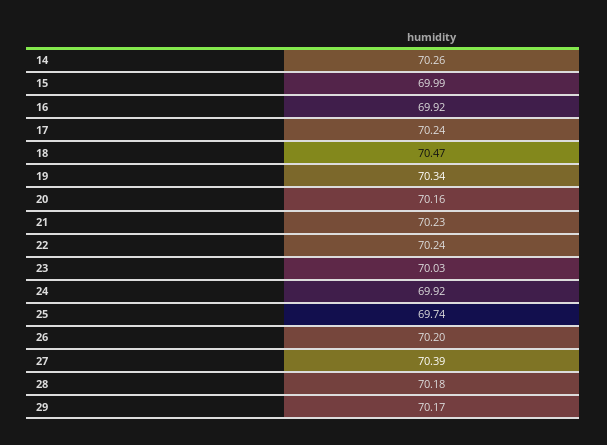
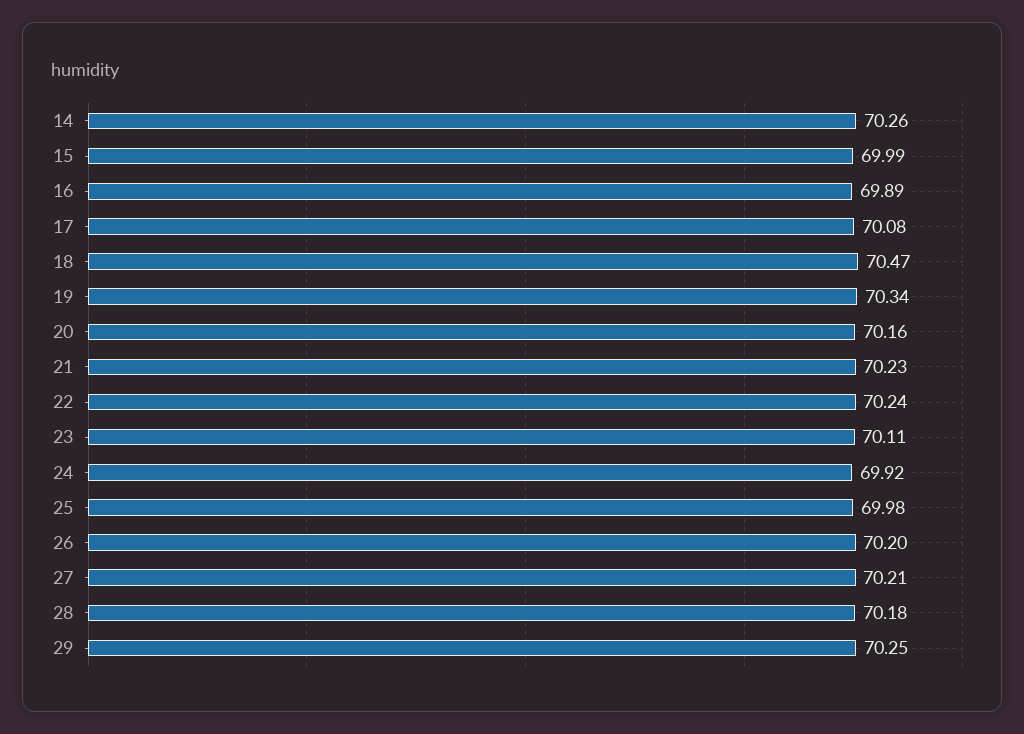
16: 69.92 -> 69.89
17: 70.24 -> 70.08
23: 70.03 -> 70.11
25: 69.74 -> 69.98
27: 70.39 -> 70.21
29: 70.17 -> 70.25

